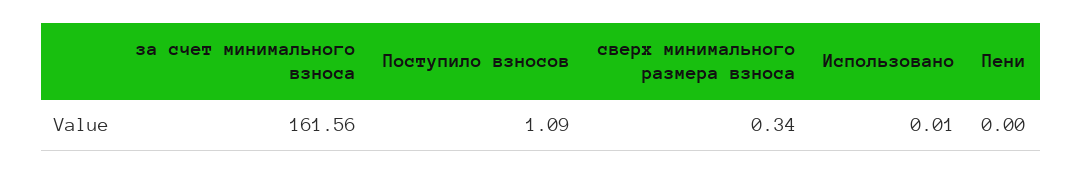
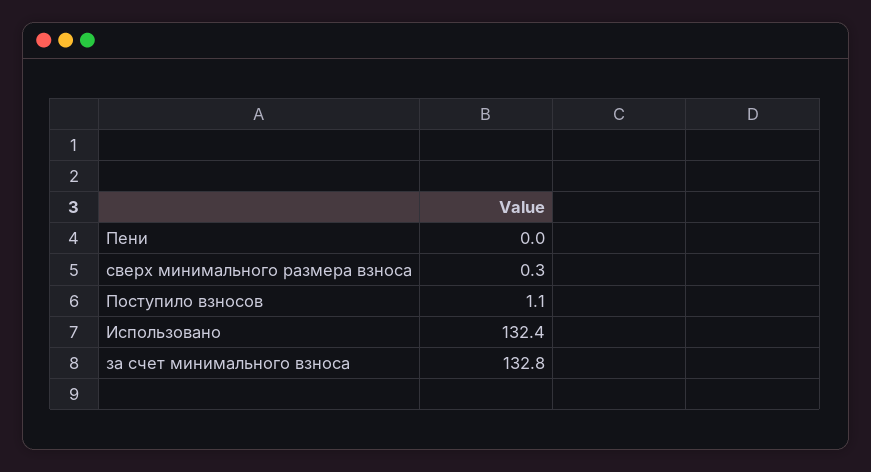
за счет минимального взноса: 161.56 -> 132.8
Использовано: 0.01 -> 132.4

